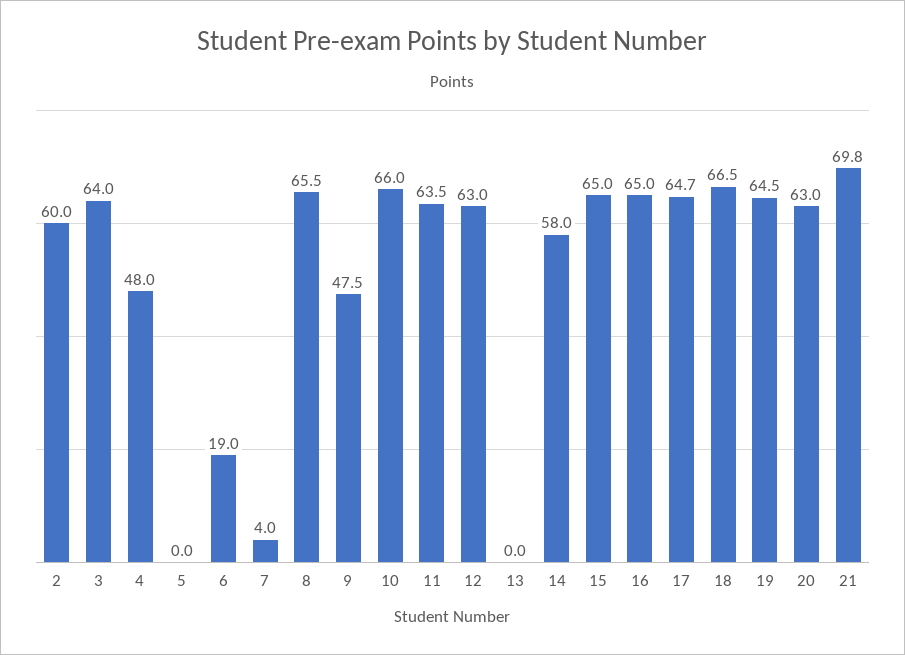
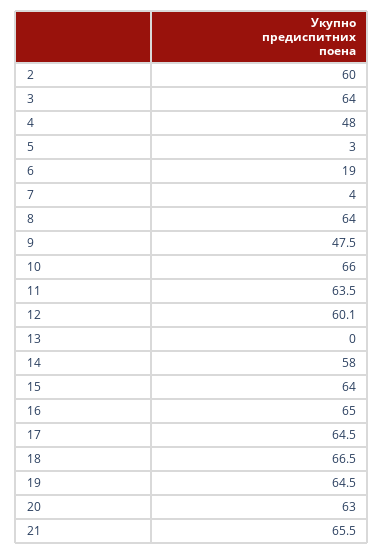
5: 0 -> 3
8: 65.5 -> 64
12: 63 -> 60.1
15: 65 -> 64
17: 64.7 -> 64.5
21: 69.8 -> 65.5

